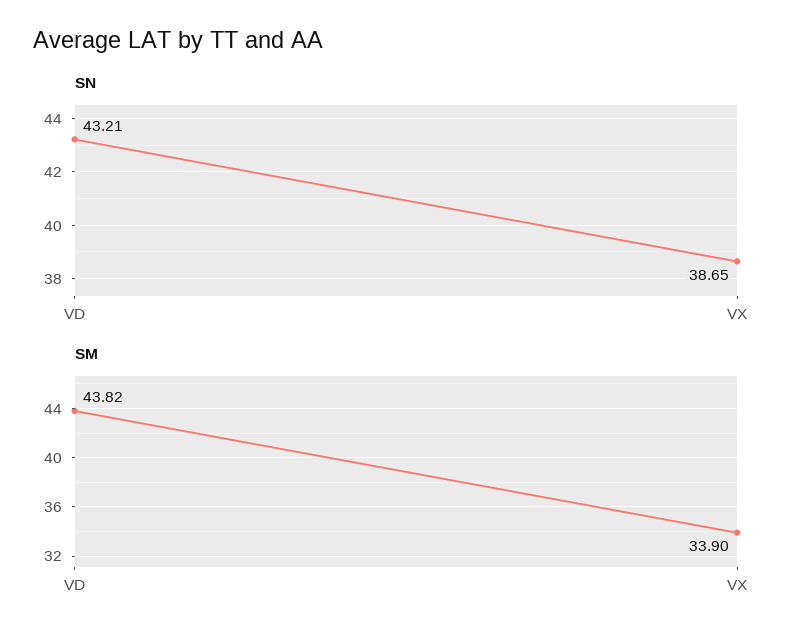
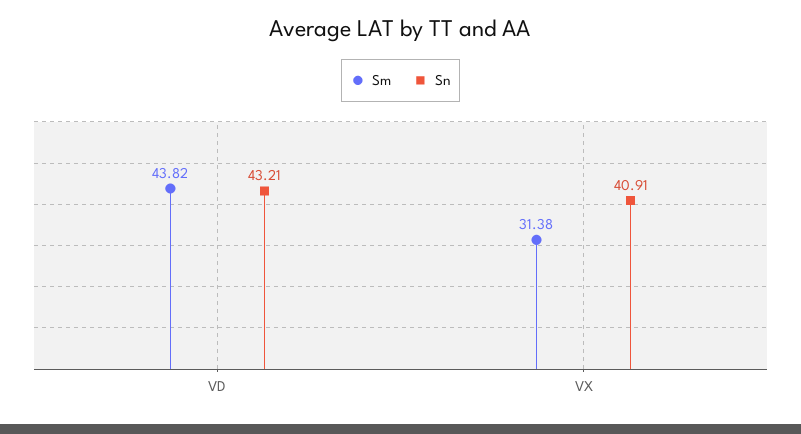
SN, VX: 38.65 -> 40.91
SM, VX: 33.9 -> 31.38

